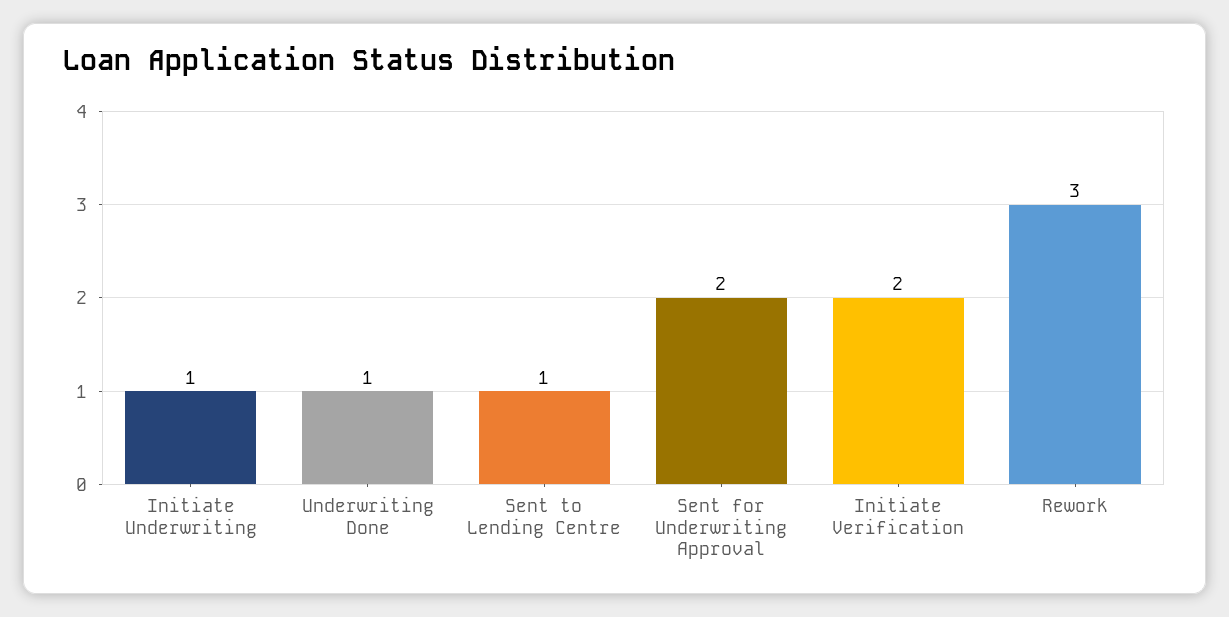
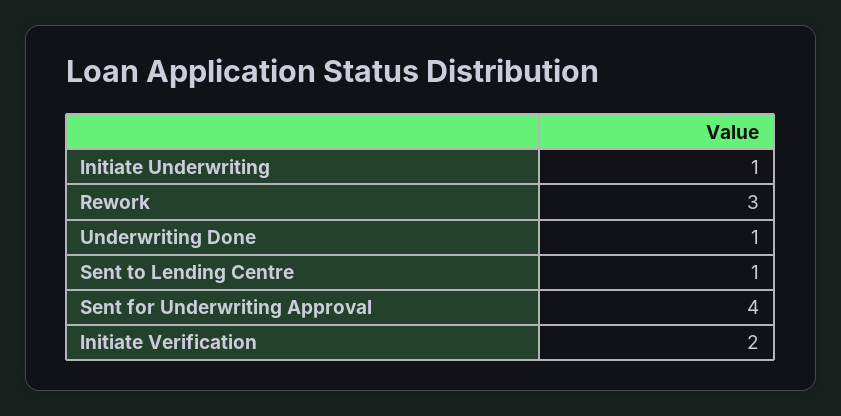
Sent for Underwriting Approval: 2 -> 4

